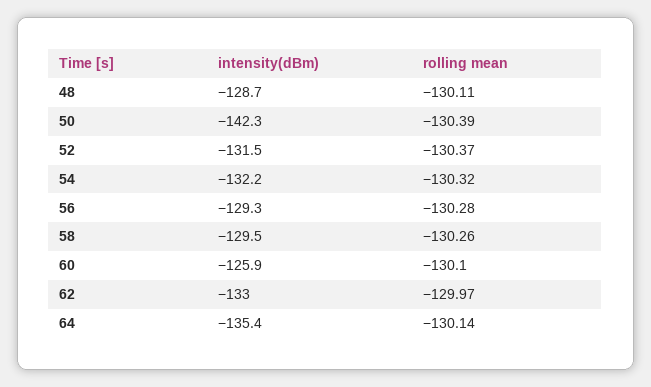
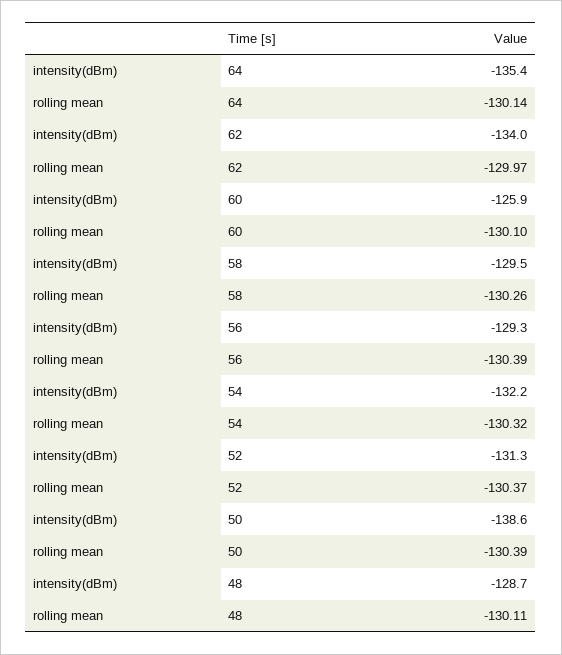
intensity(dBm), 50: -142.3 -> -138.6
intensity(dBm), 52: -131.5 -> -131.3
rolling mean, 56: -130.28 -> -130.39
intensity(dBm), 62: -133 -> -134

